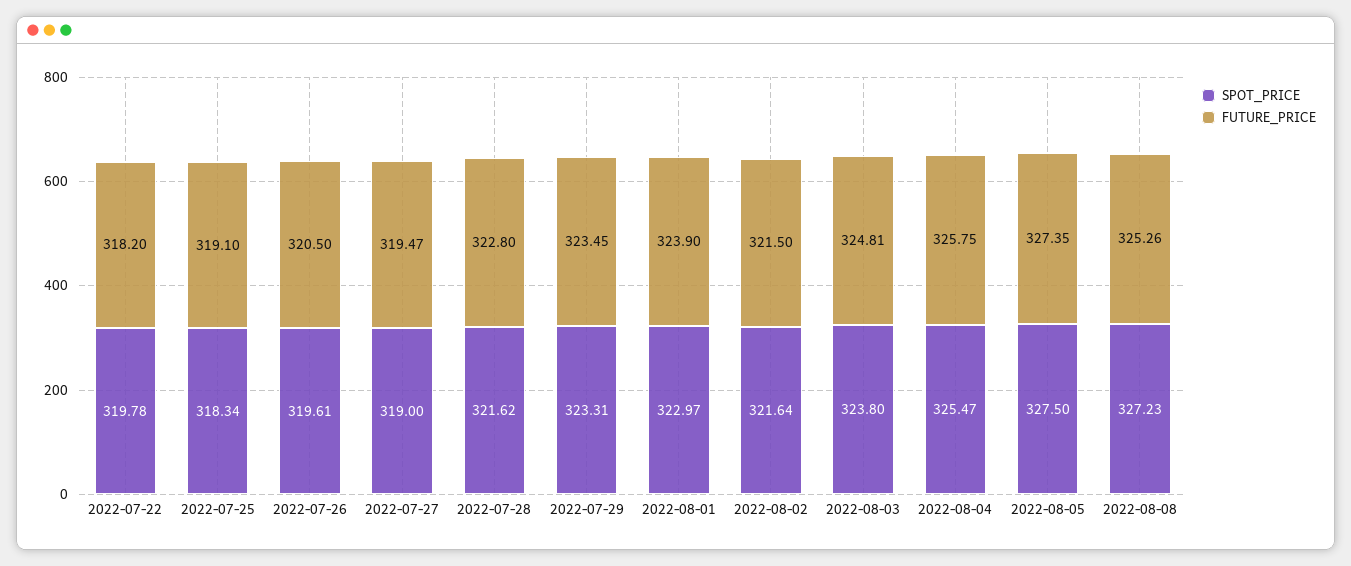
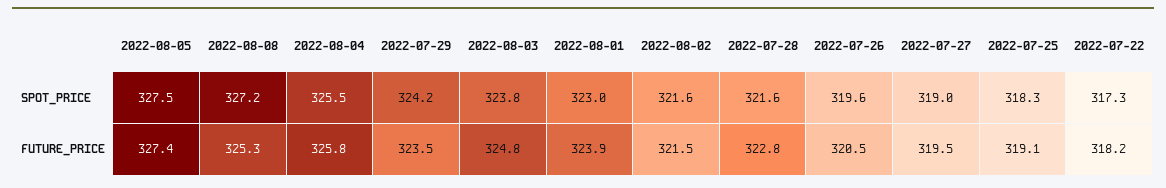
SPOT_PRICE, 2022-07-22: 319.78 -> 317.3
SPOT_PRICE, 2022-07-29: 323.31 -> 324.2

